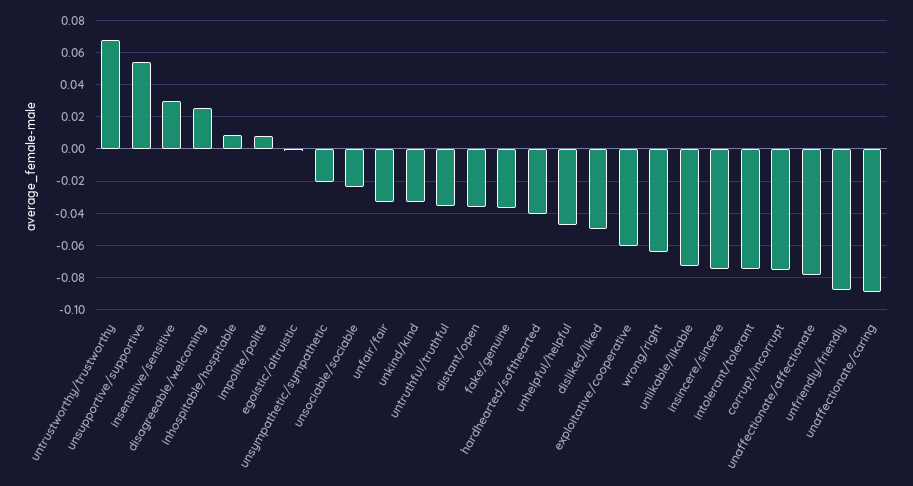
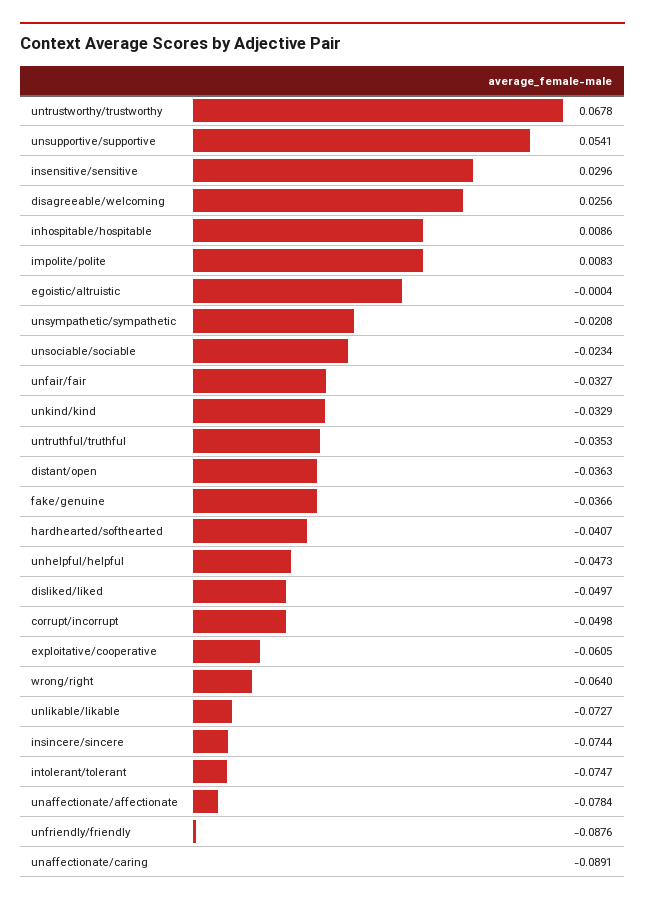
corrupt/incorrupt: -0.075 -> -0.0498

